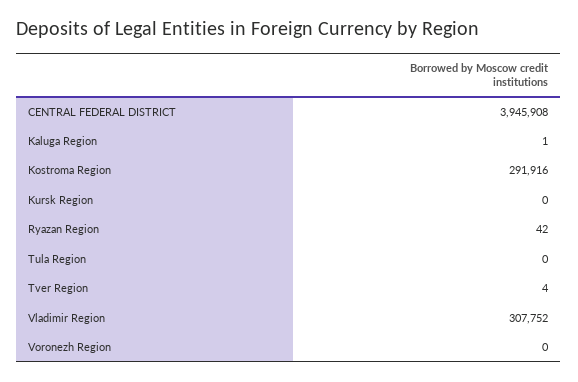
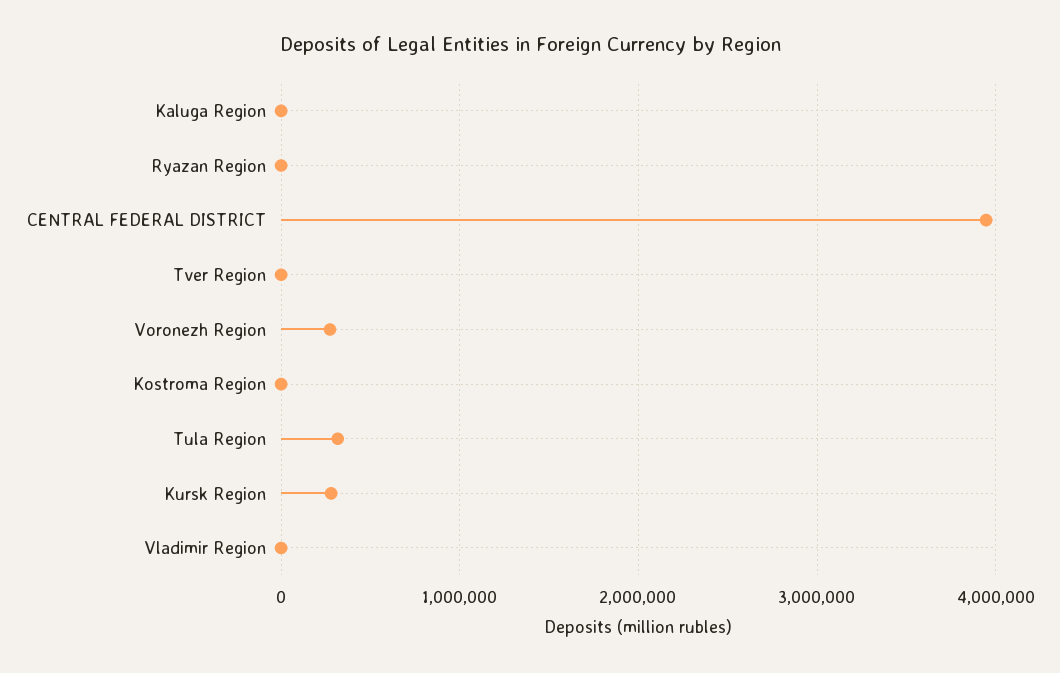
Kostroma Region: 291916 -> 0
Kursk Region: 0 -> 300000
Tula Region: 0 -> 300000
Vladimir Region: 307752 -> 0
Voronezh Region: 0 -> 300000

